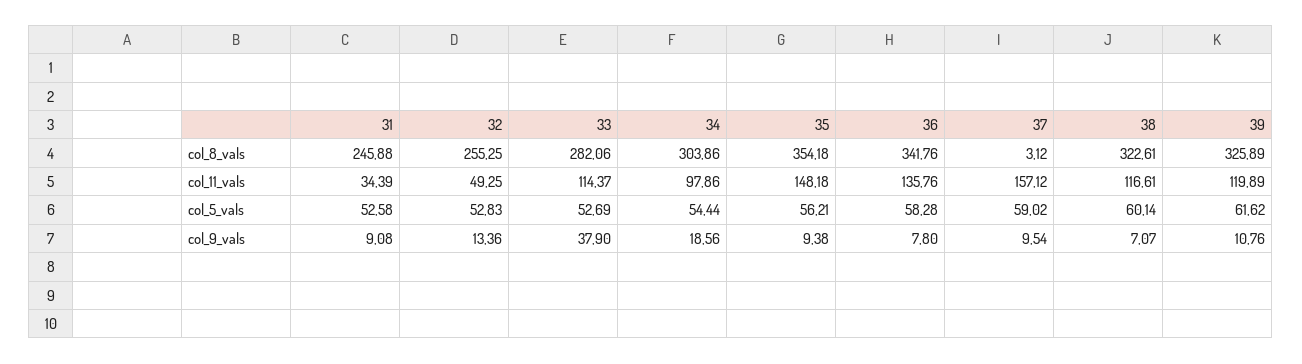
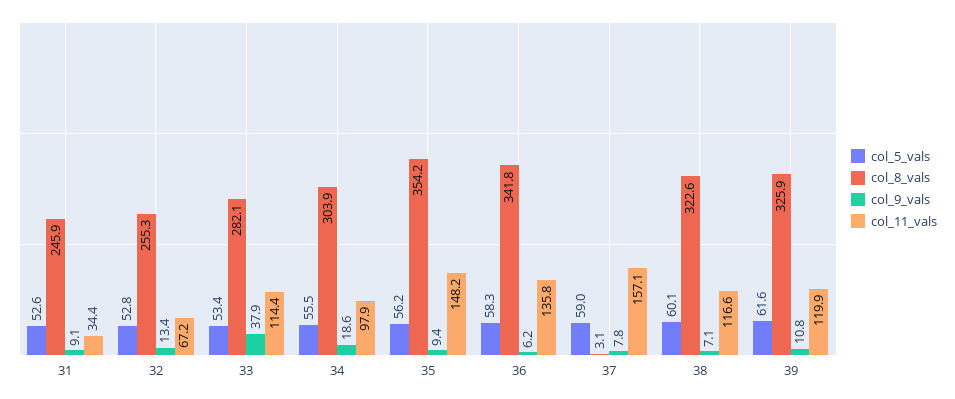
col_11_vals, 32: 49.25 -> 67.2
col_5_vals, 33: 52.69 -> 53.4
col_5_vals, 34: 54.44 -> 55.5
col_9_vals, 36: 7.8 -> 6.2
col_9_vals, 37: 9.54 -> 7.8

